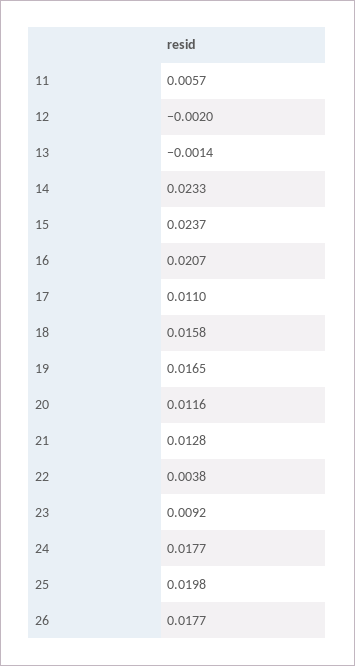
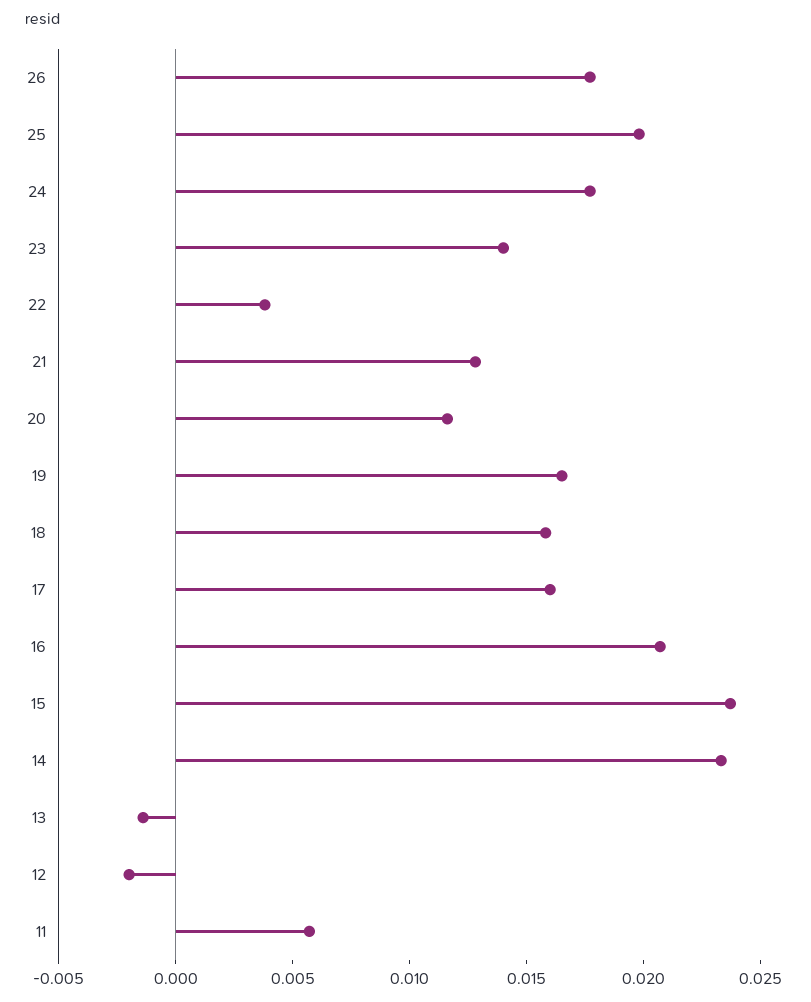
17: 0.011 -> 0.016
23: 0.0092 -> 0.014

